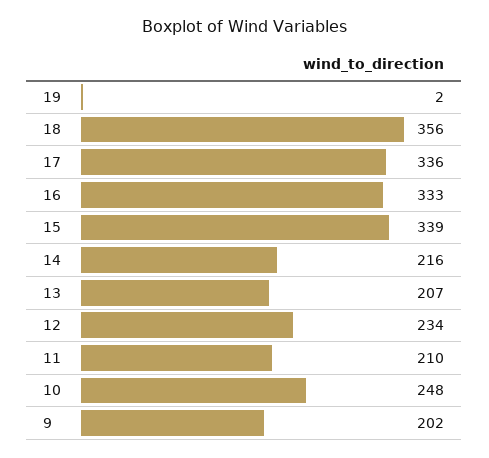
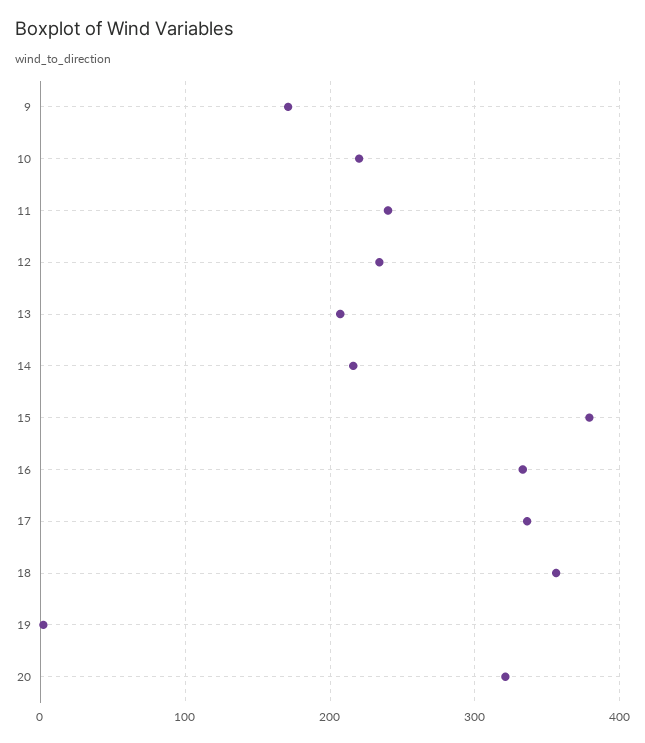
15: 339 -> 380
11: 210 -> 240
10: 248 -> 220
9: 202 -> 170
20: none -> 320

